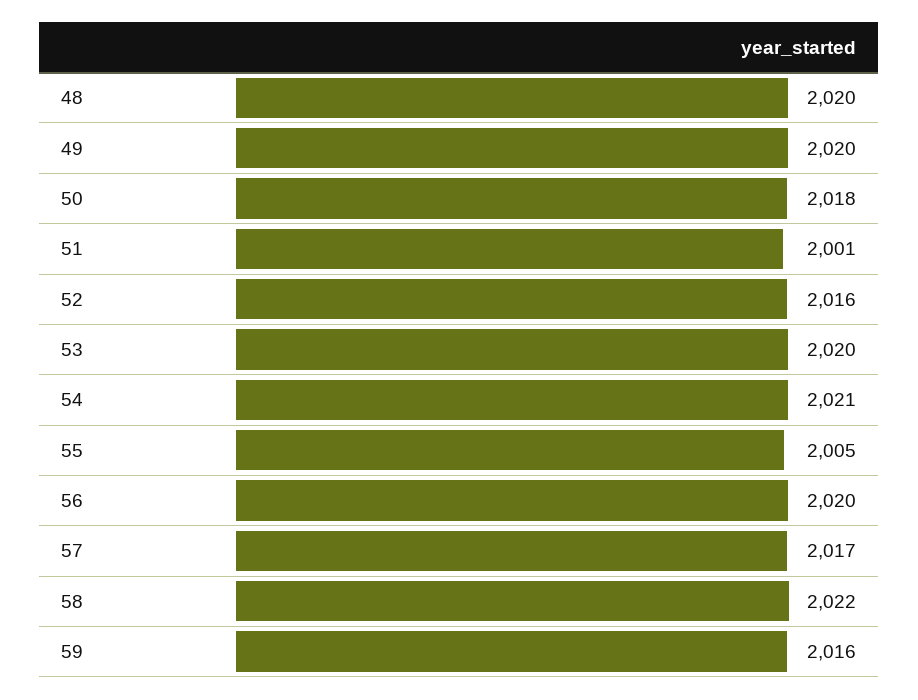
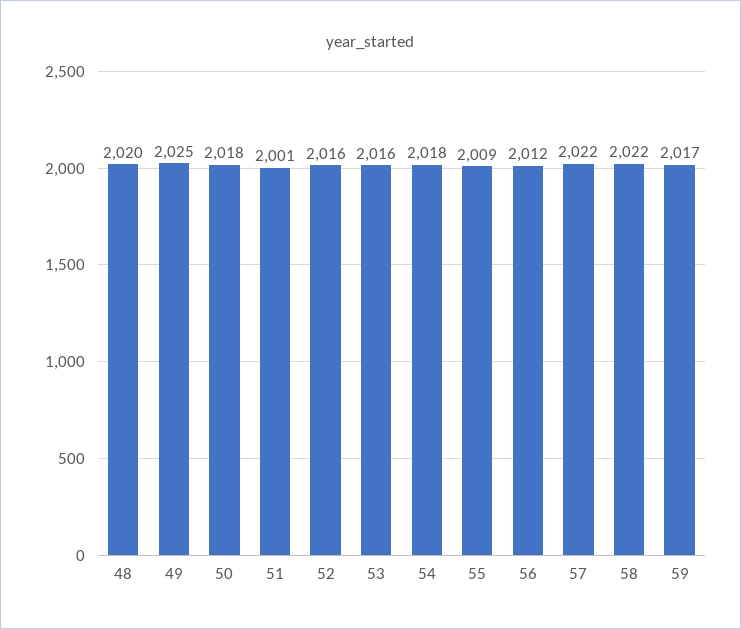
49: 2020 -> 2025
53: 2020 -> 2016
54: 2021 -> 2018
55: 2005 -> 2009
56: 2020 -> 2012
57: 2017 -> 2022
59: 2016 -> 2017

